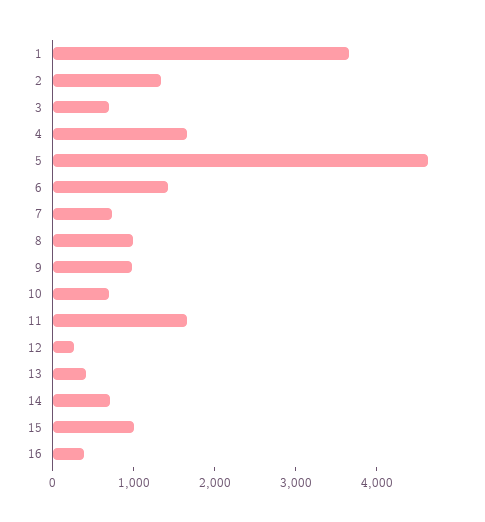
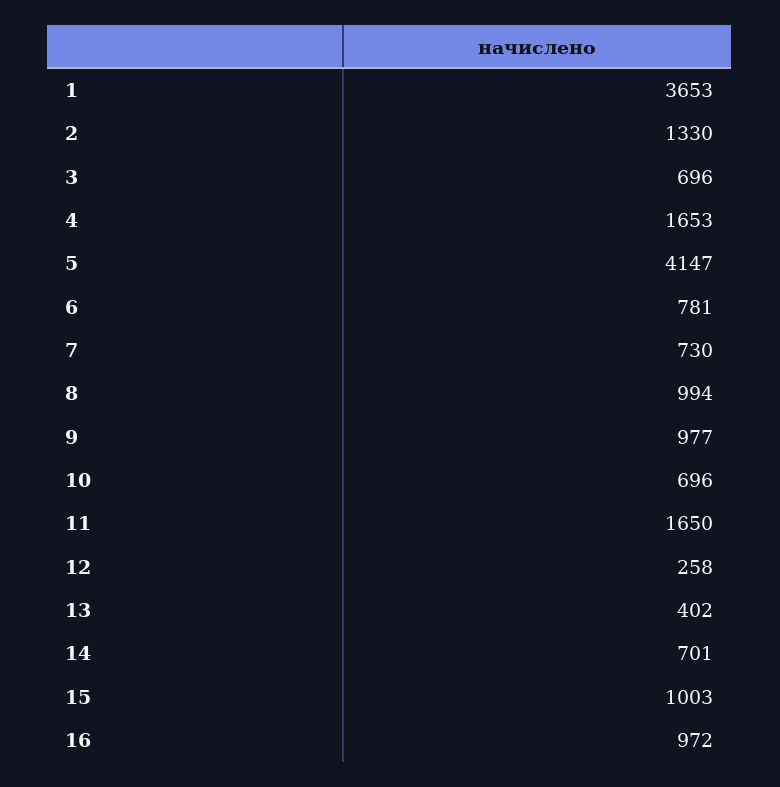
5: 4600 -> 4147
6: 1400 -> 781
16: 400 -> 972

